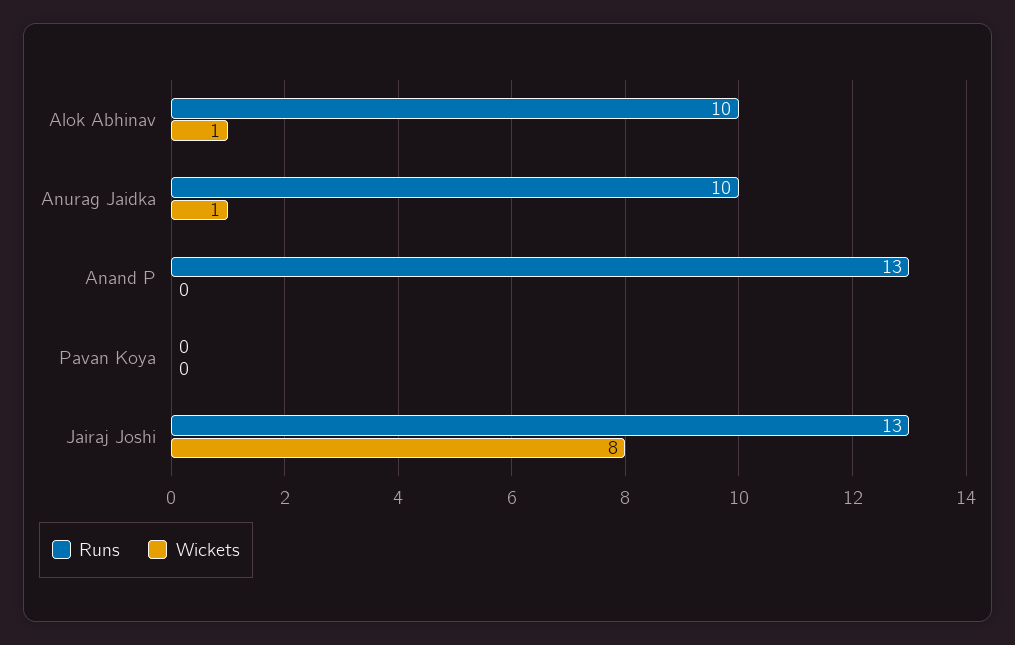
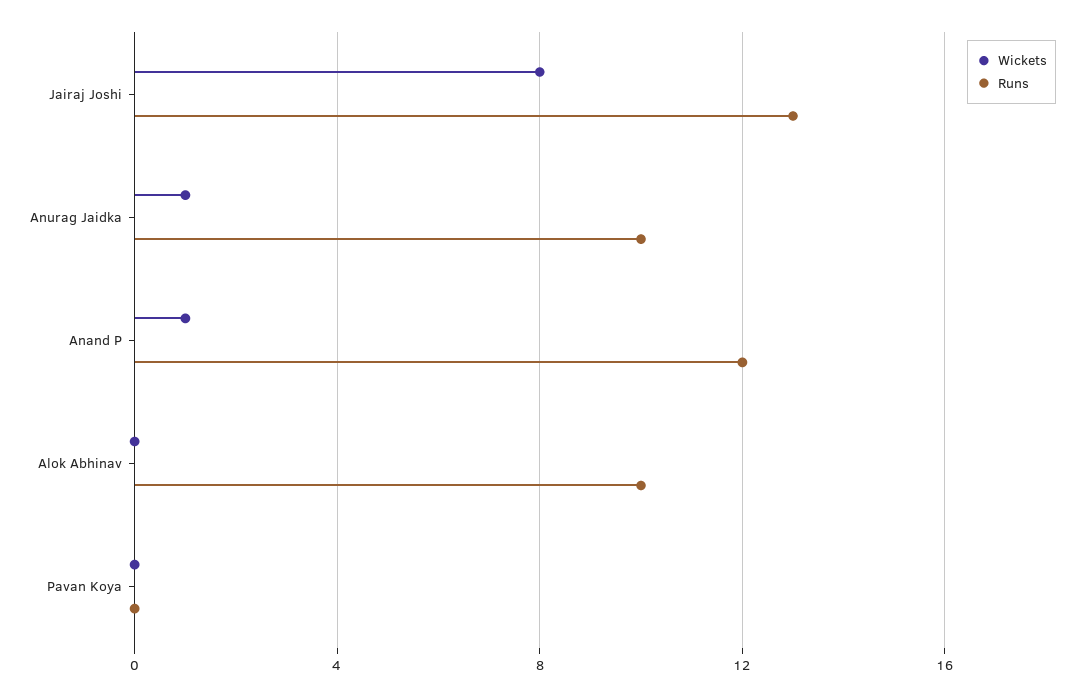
Wickets, Alok Abhinav: 1 -> 0
Runs, Anand P: 13 -> 12
Wickets, Anand P: 0 -> 1

